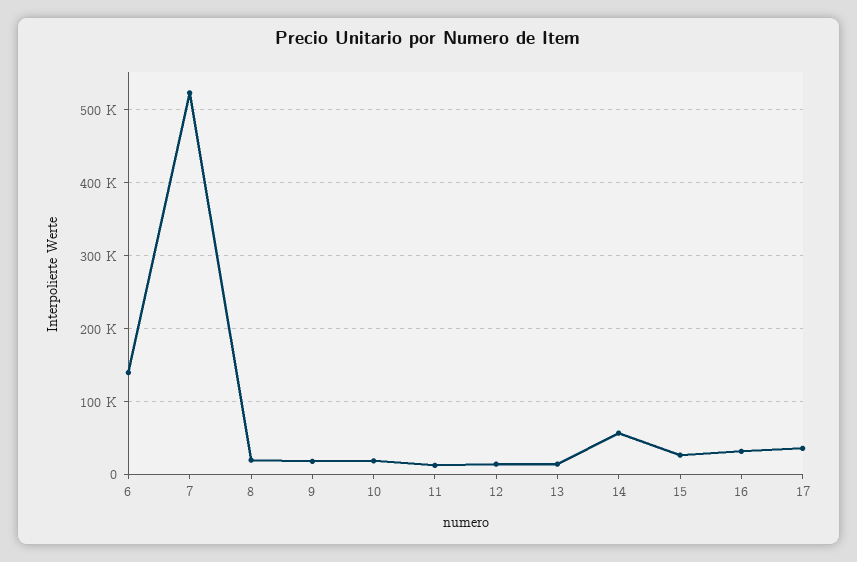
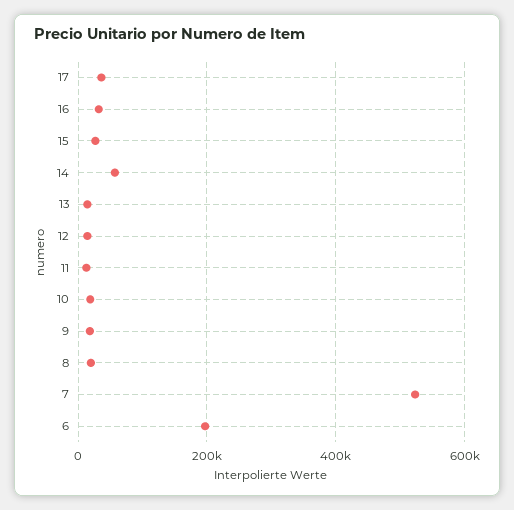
6: 140000 -> 200000

